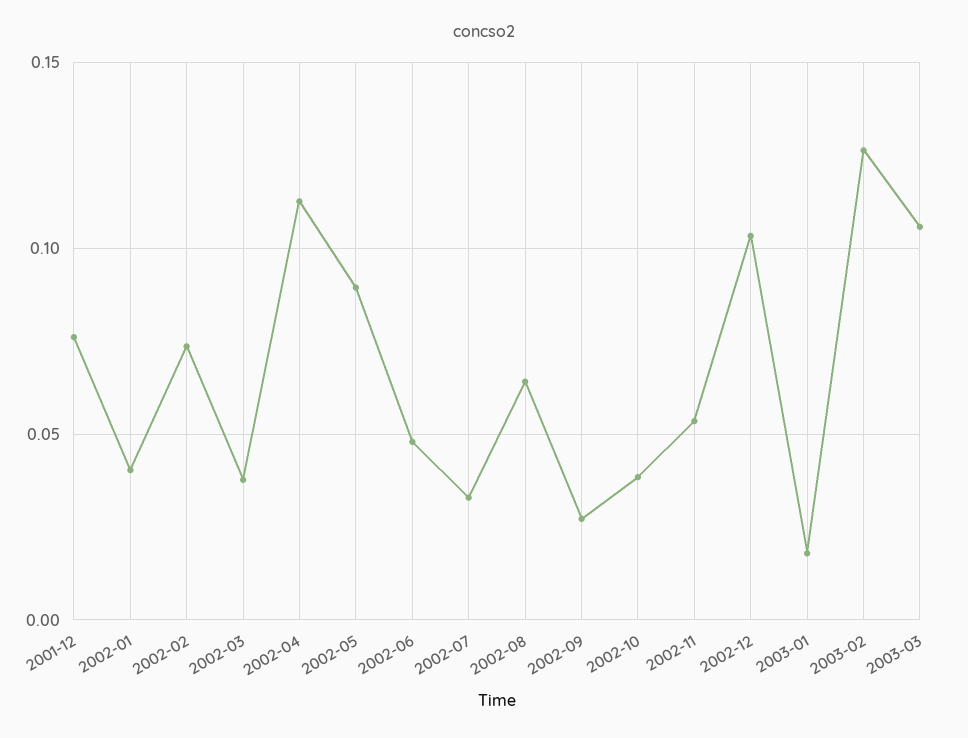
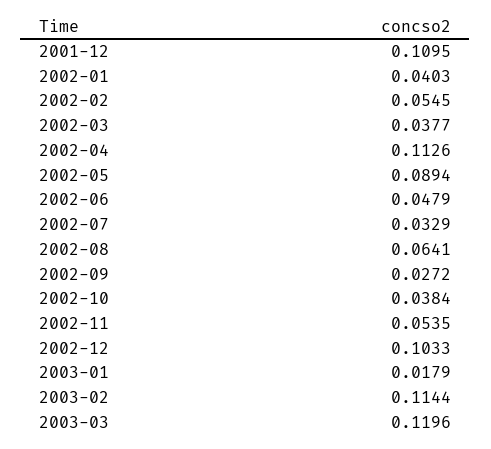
2001-12: 0.075 -> 0.1095
2002-02: 0.075 -> 0.0545
2003-02: 0.125 -> 0.1144
2003-03: 0.105 -> 0.1196

